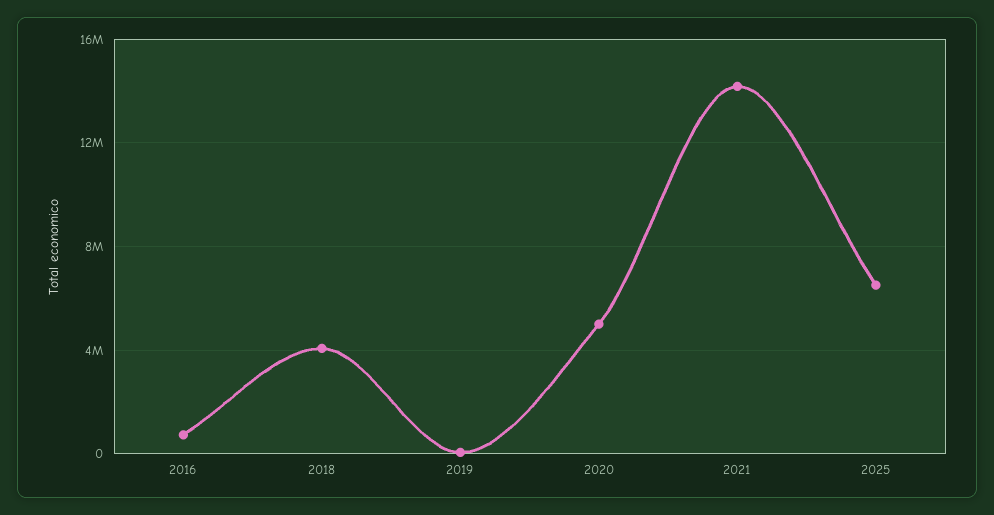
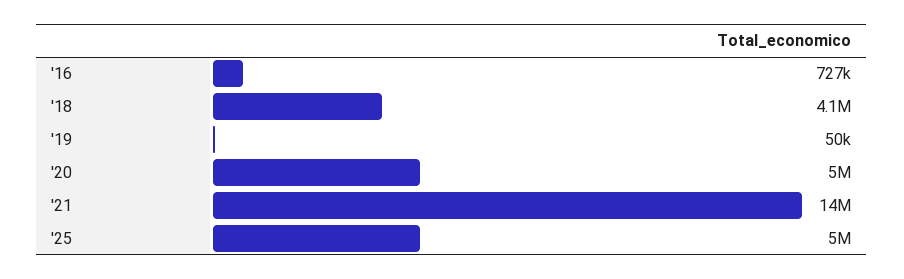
2025: 6500000 -> 5000000

